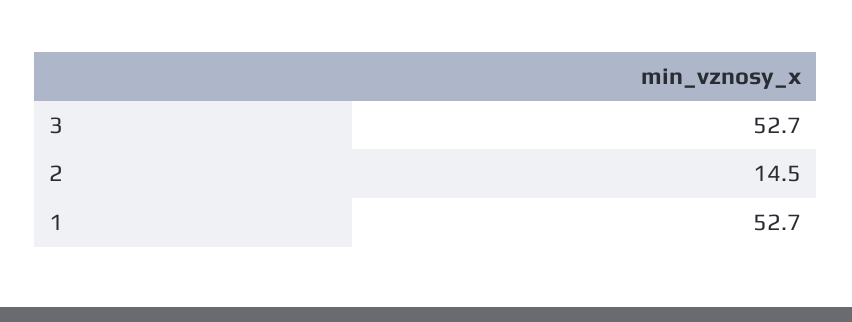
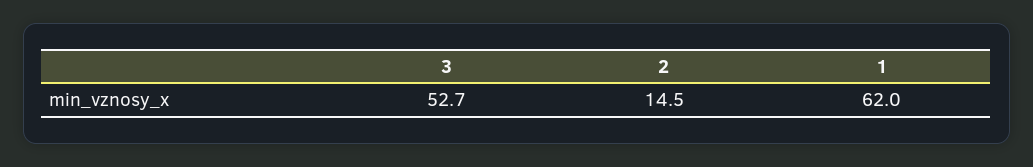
1: 52.7 -> 62

